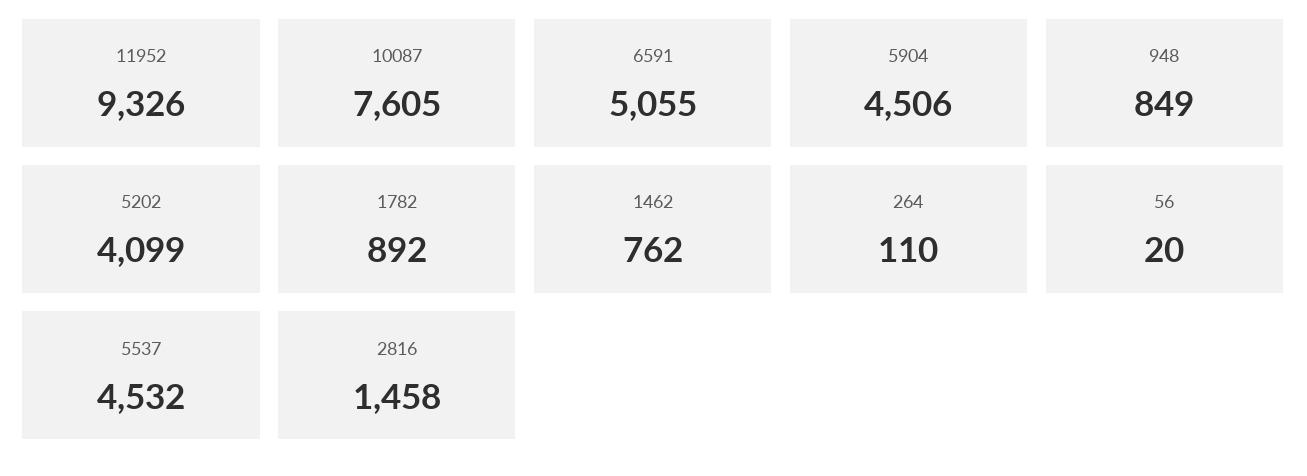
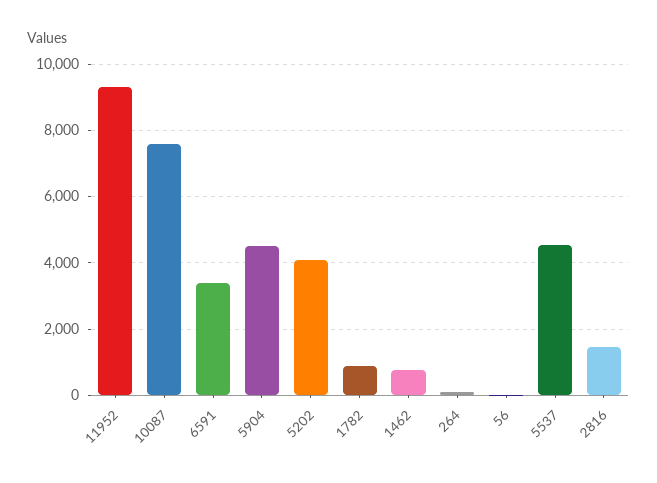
6591: 5055 -> 3400
948: 849 -> none

